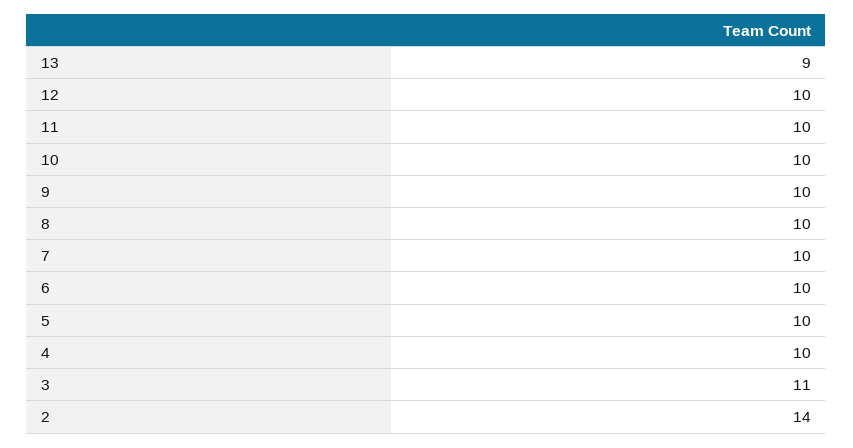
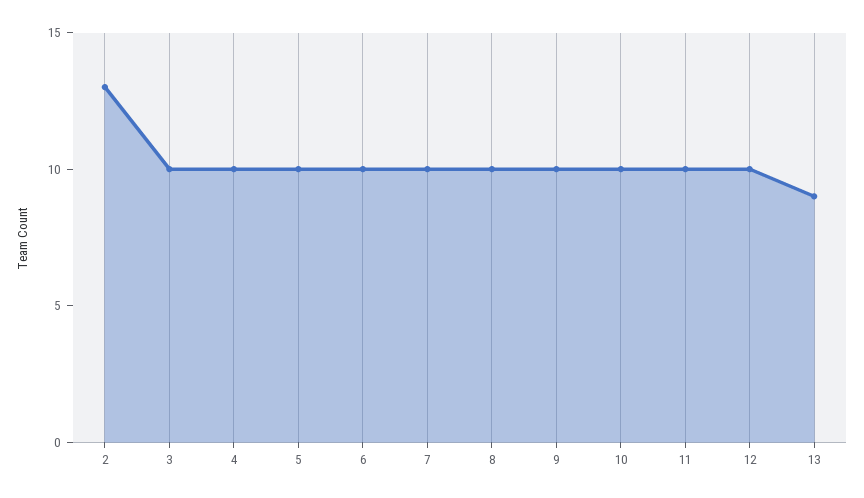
3: 11 -> 10
2: 14 -> 13

